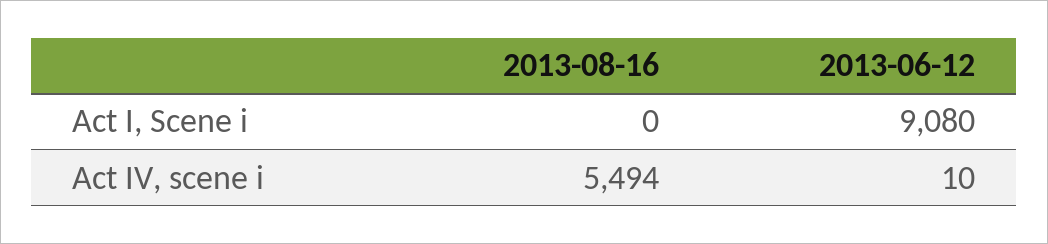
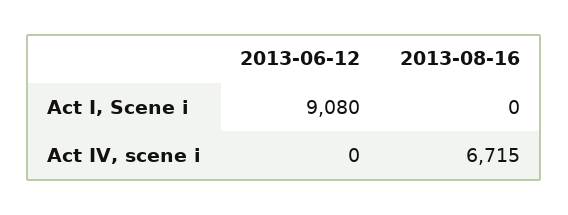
2013-08-16, Act IV, scene i: 5494 -> 6715
2013-06-12, Act IV, scene i: 10 -> 0

